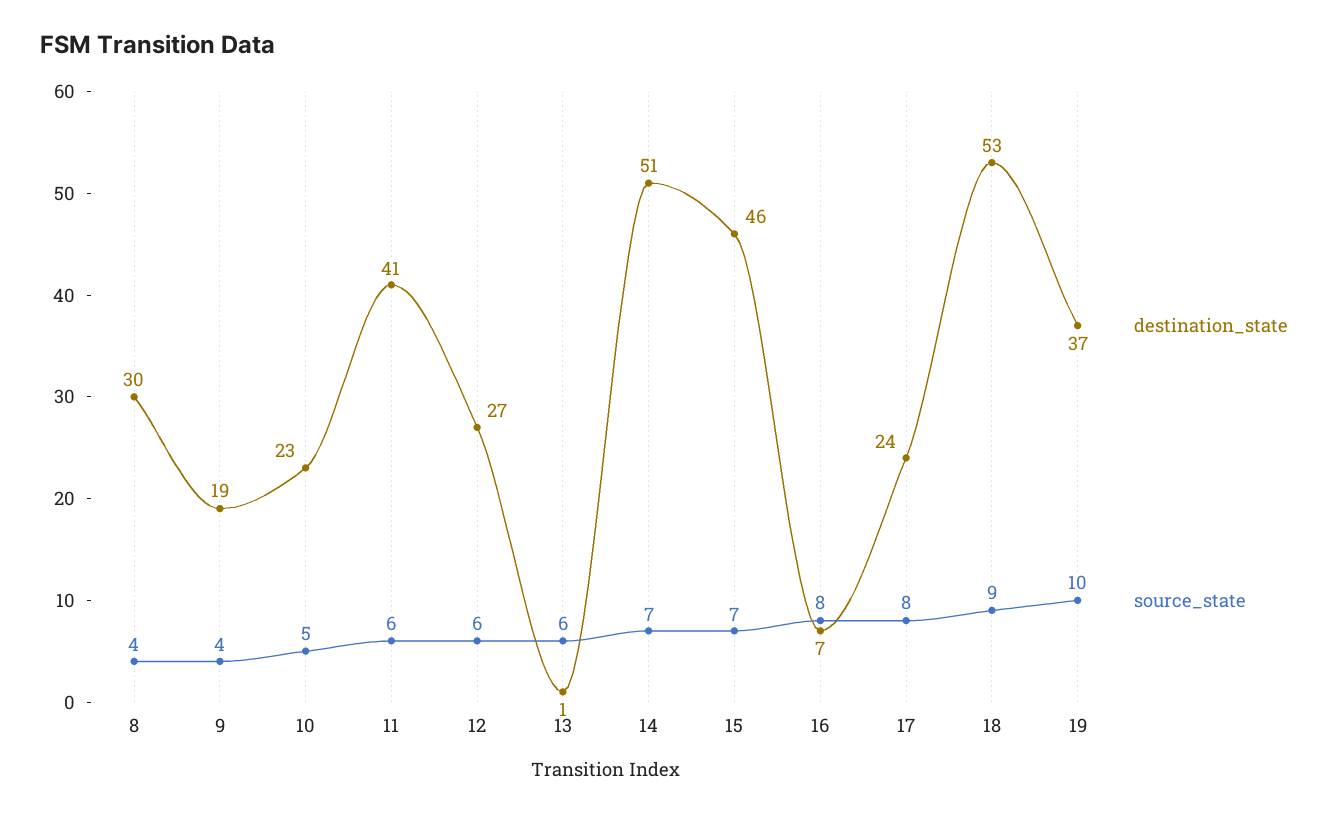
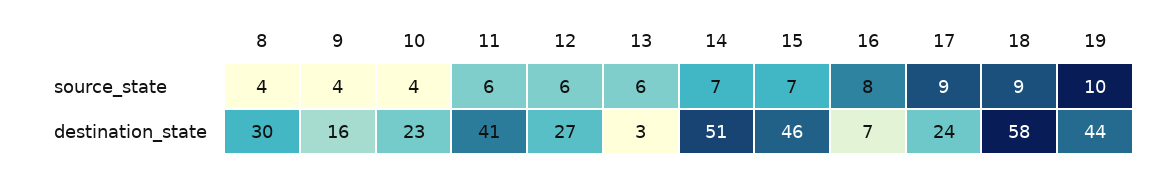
destination_state, 9: 19 -> 16
source_state, 10: 5 -> 4
destination_state, 13: 1 -> 3
source_state, 17: 8 -> 9
destination_state, 18: 53 -> 58
destination_state, 19: 37 -> 44

